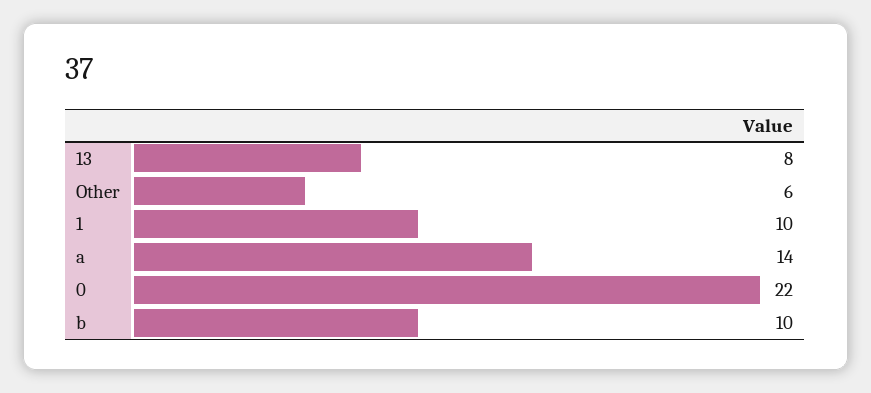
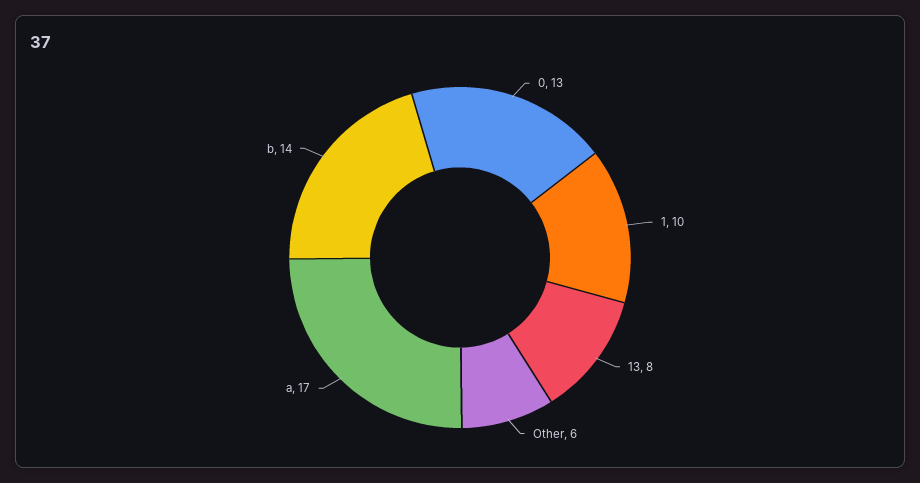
a: 14 -> 17
0: 22 -> 13
b: 10 -> 14

